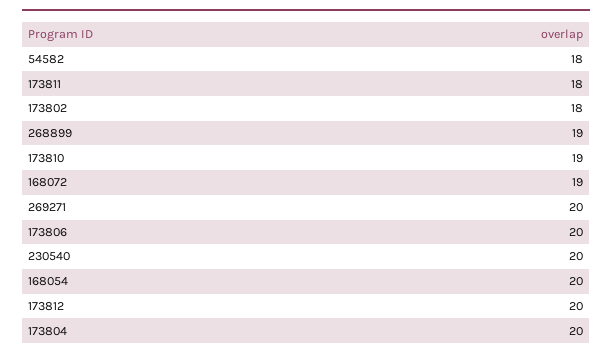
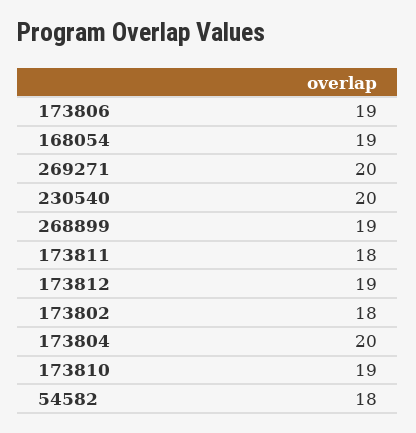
168072: 19 -> none
173806: 20 -> 19
168054: 20 -> 19
173812: 20 -> 19

